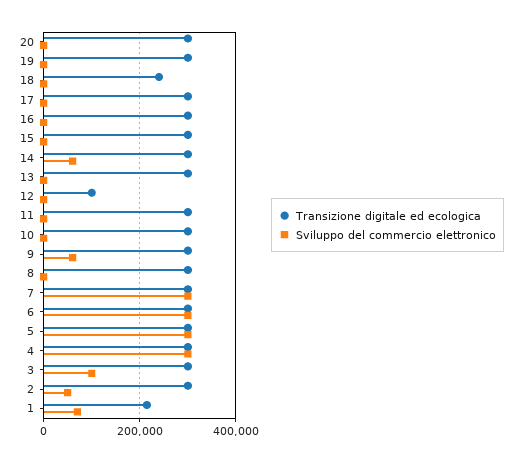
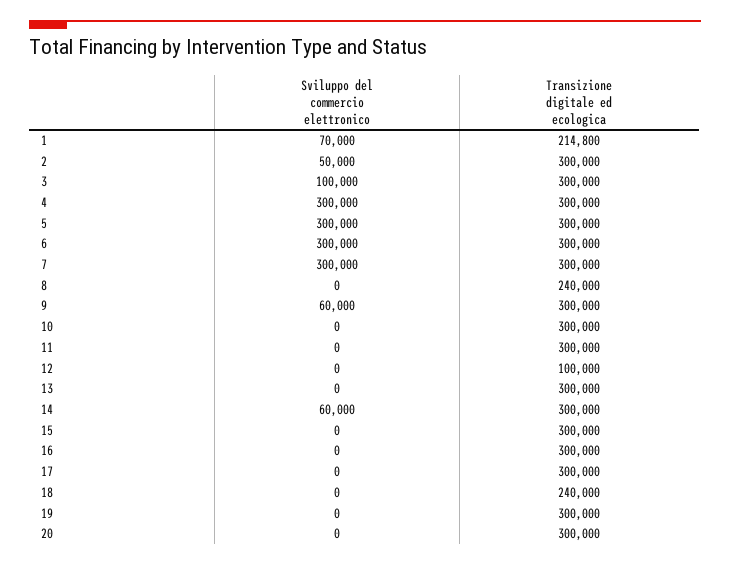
Transizione digitale ed ecologica, 8: 300000 -> 240000

